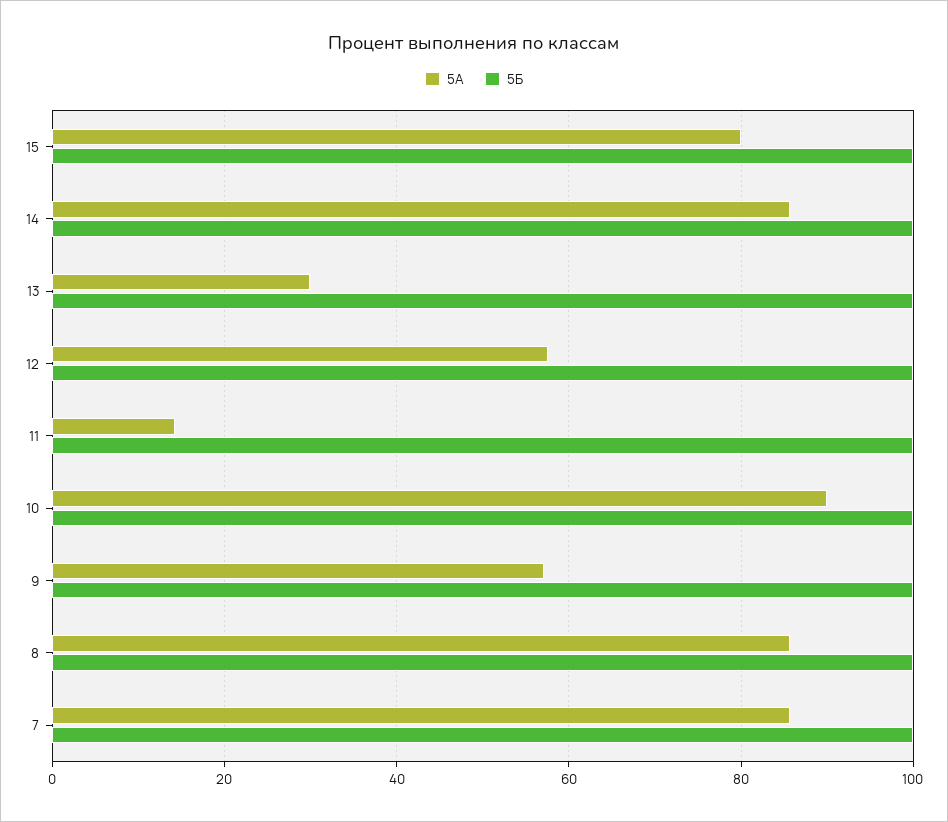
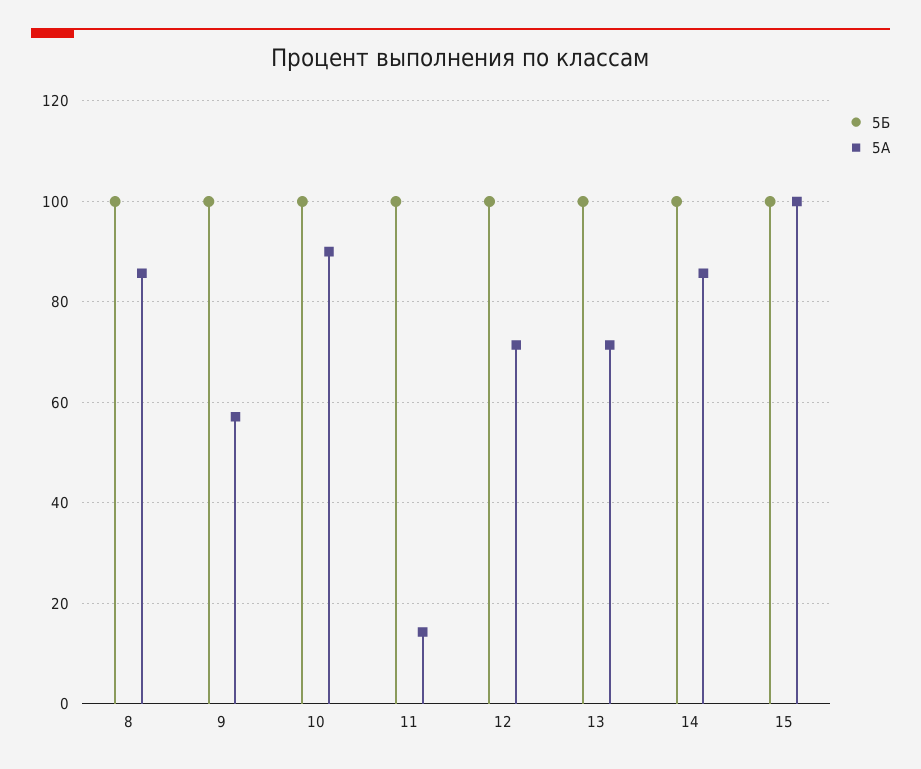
5А, 15: 80 -> 100
5А, 13: 30 -> 72
5А, 12: 58 -> 72
5А, 7: 86 -> none
5Б, 7: 100 -> none

